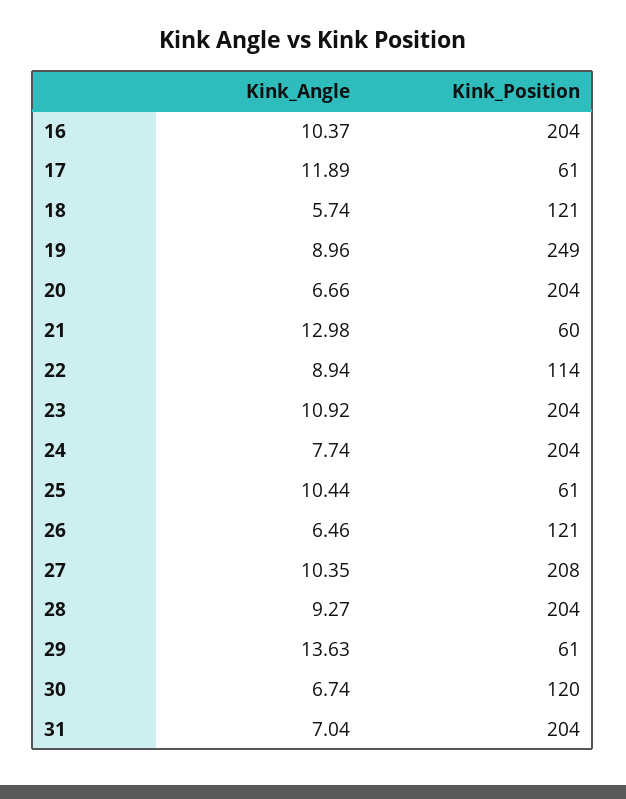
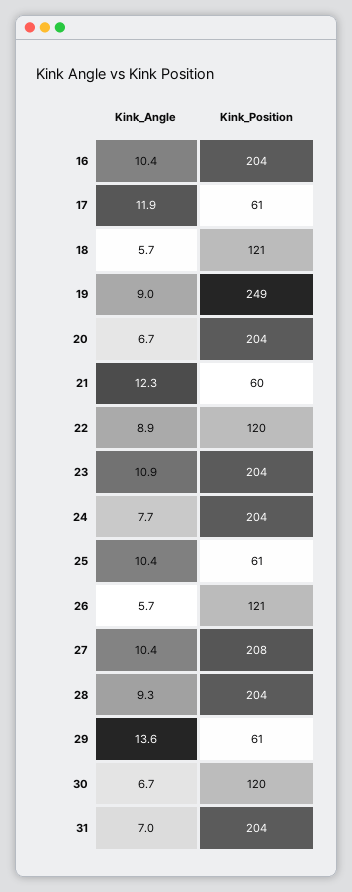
Kink_Angle, 21: 12.98 -> 12.3
Kink_Position, 22: 114 -> 120
Kink_Angle, 26: 6.46 -> 5.7

